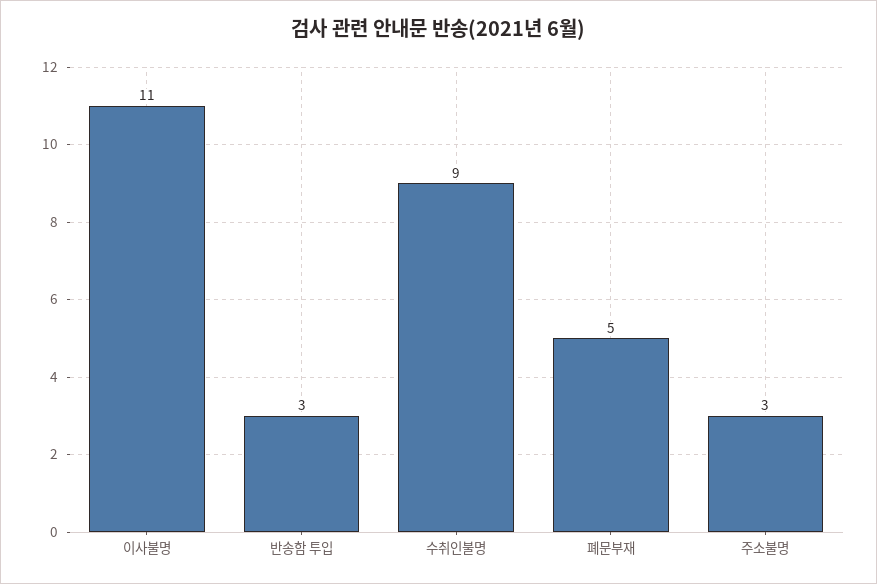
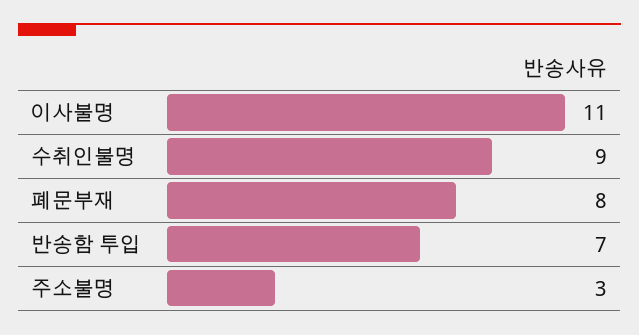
반송함 투입: 3 -> 7
폐문부재: 5 -> 8

